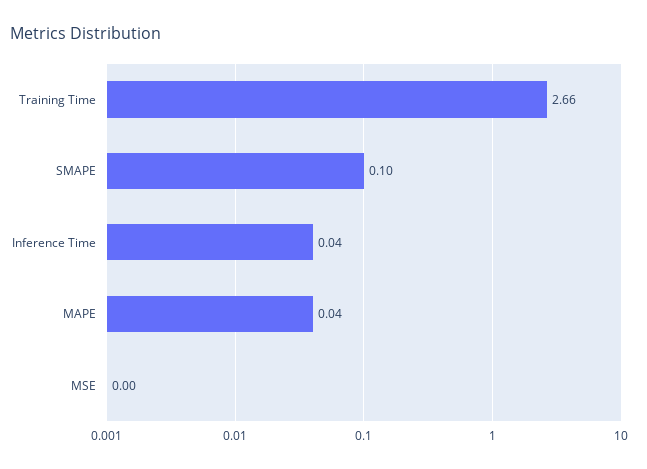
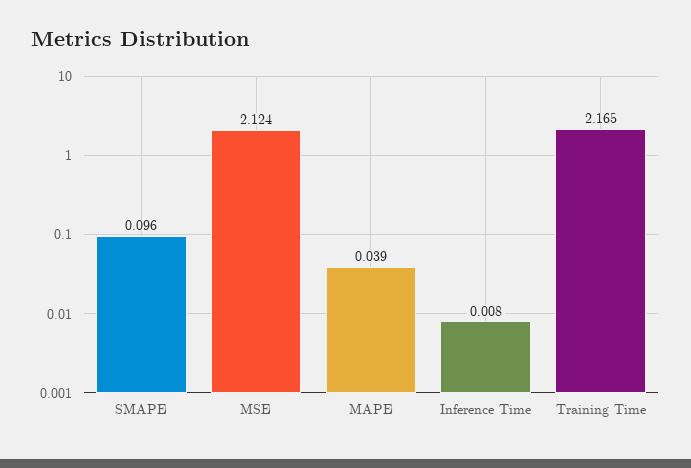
Training Time: 2.66 -> 2.165
Inference Time: 0.04 -> 0.008
MSE: 0 -> 2.124

